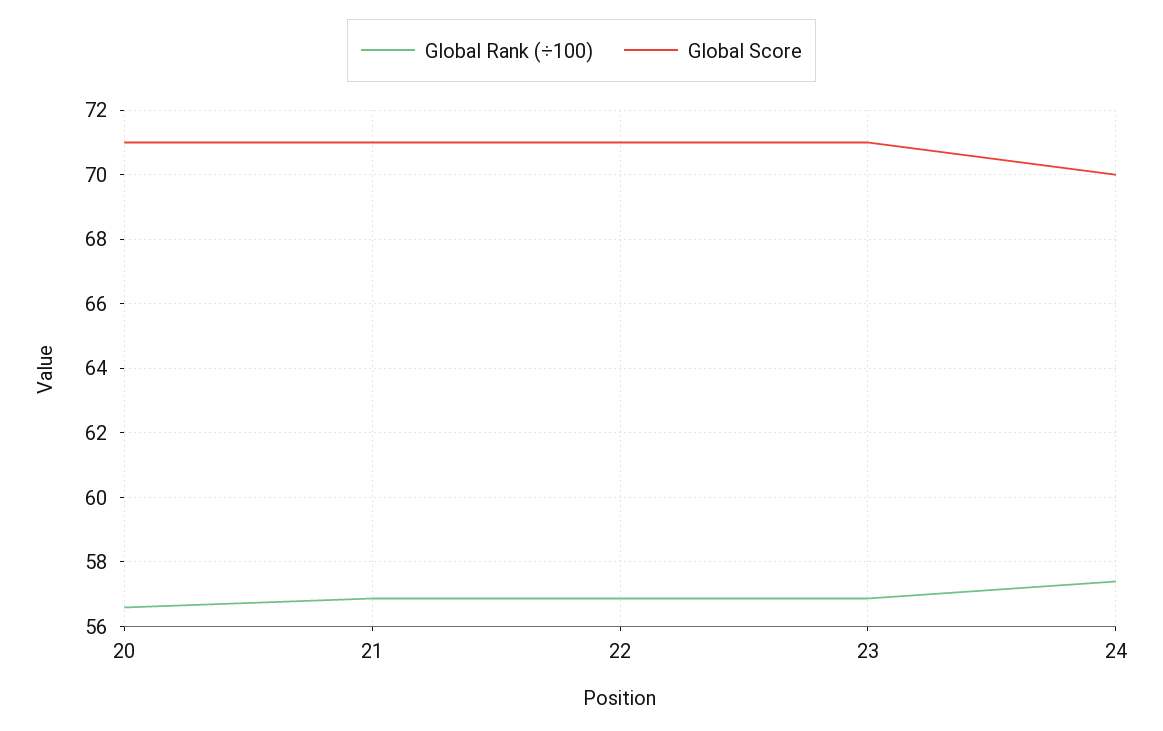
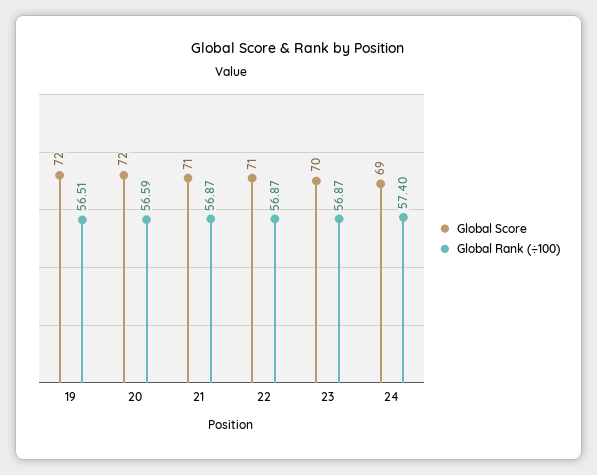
Global Score, 20: 71 -> 72
Global Score, 23: 71 -> 70
Global Score, 24: 70 -> 69
Global Score, 19: none -> 72
Global Rank (÷100), 19: none -> 56.51

